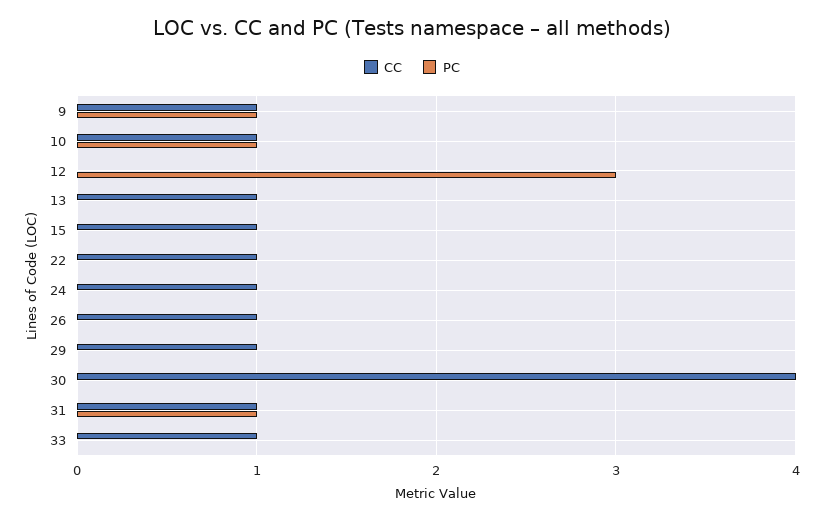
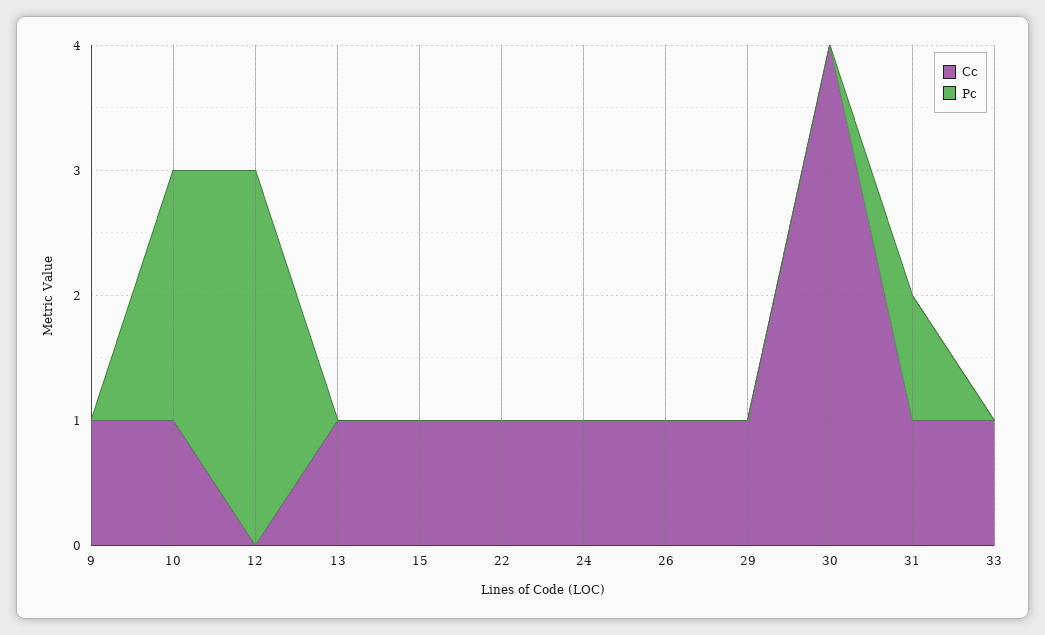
PC, 9: 1 -> 0
PC, 10: 1 -> 2

